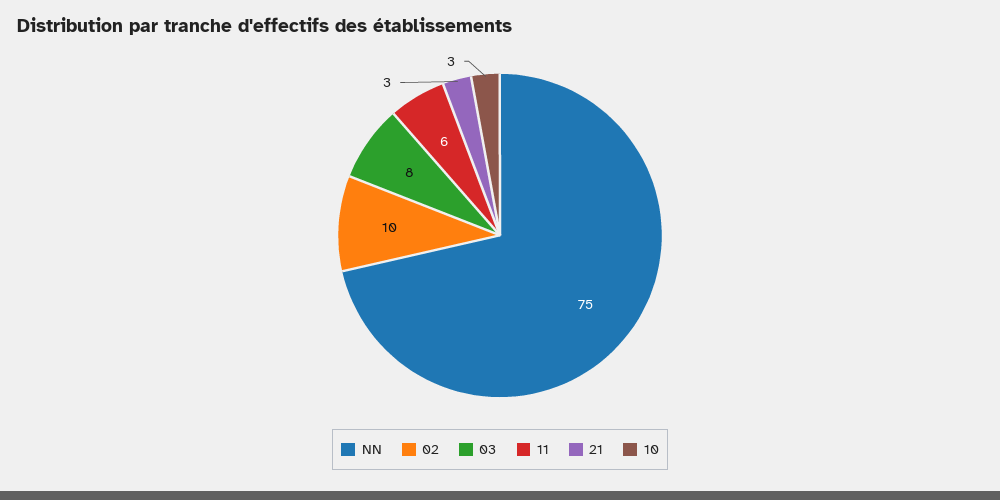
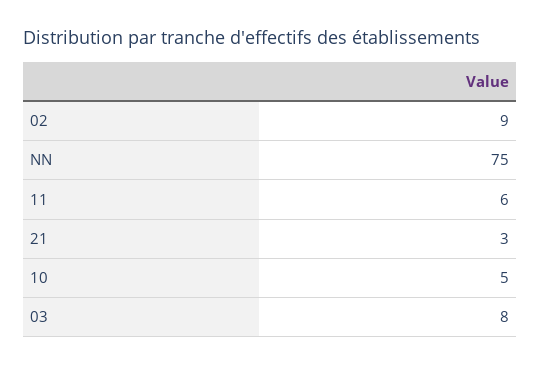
02: 10 -> 9
10: 3 -> 5

